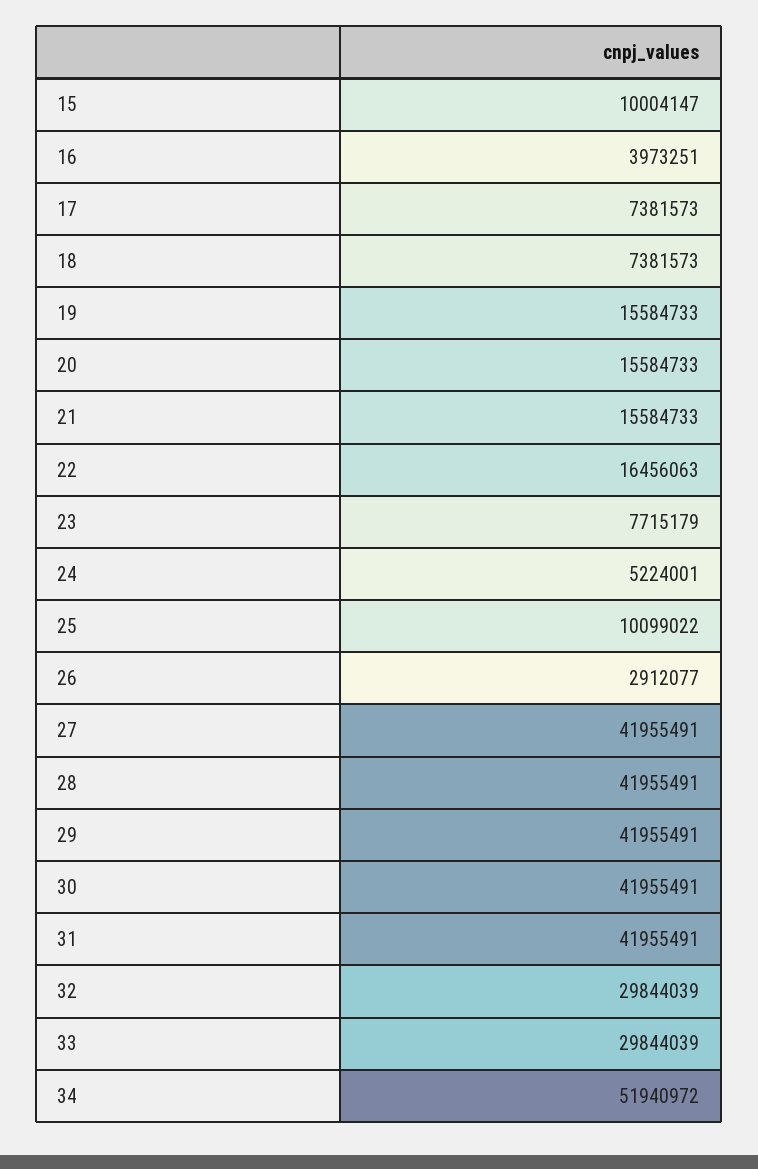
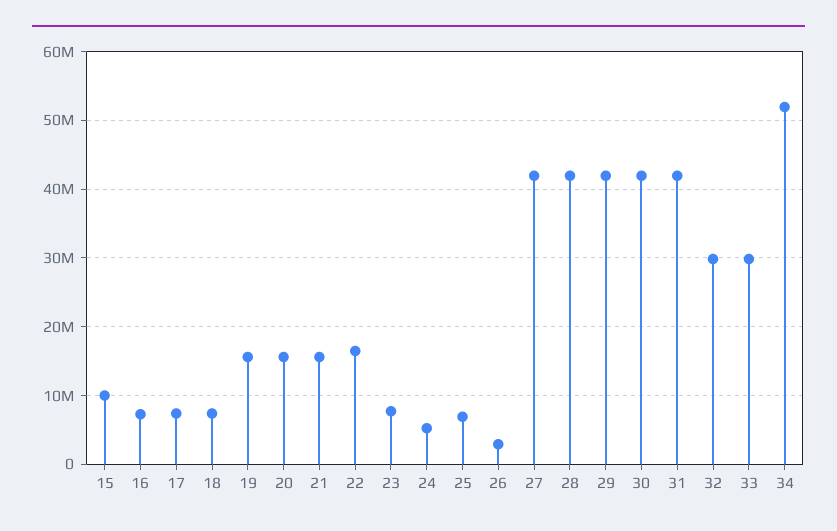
16: 3973251 -> 7000000
25: 10099022 -> 7000000

